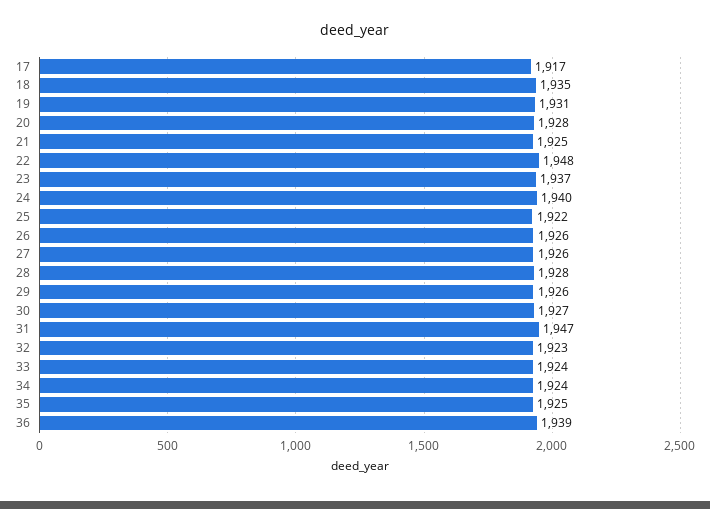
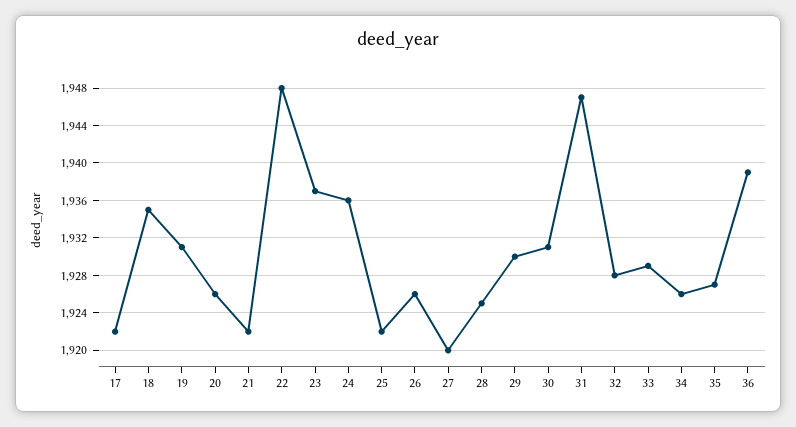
17: 1917 -> 1922
20: 1928 -> 1926
21: 1925 -> 1922
24: 1940 -> 1936
27: 1926 -> 1920
28: 1928 -> 1925
29: 1926 -> 1930
30: 1927 -> 1931
32: 1923 -> 1928
33: 1924 -> 1929
34: 1924 -> 1926
35: 1925 -> 1927

